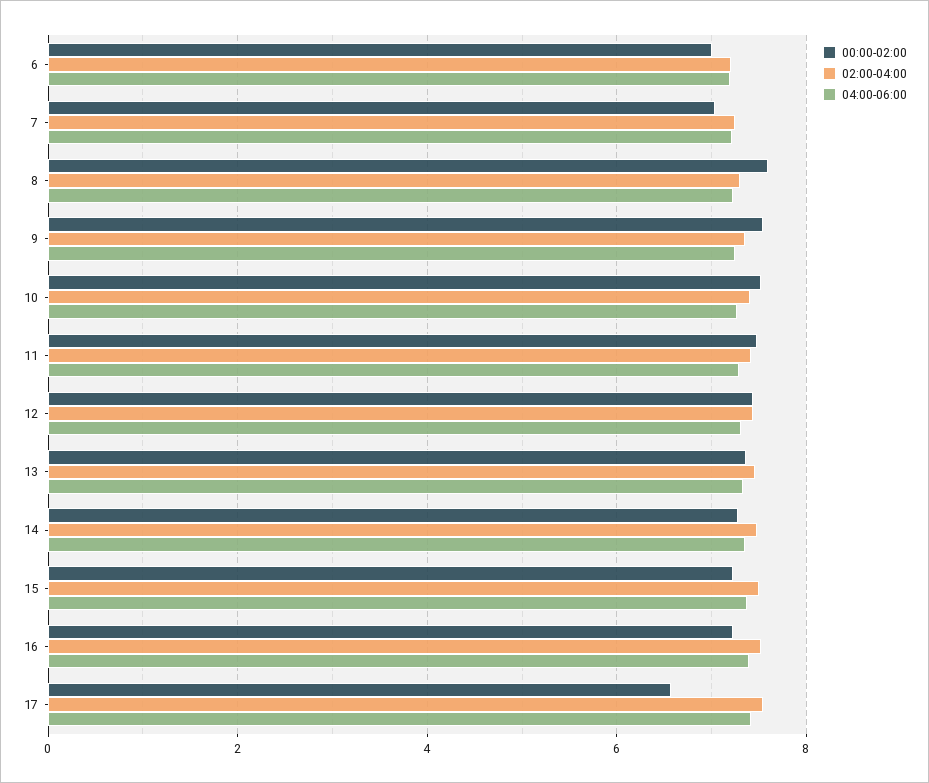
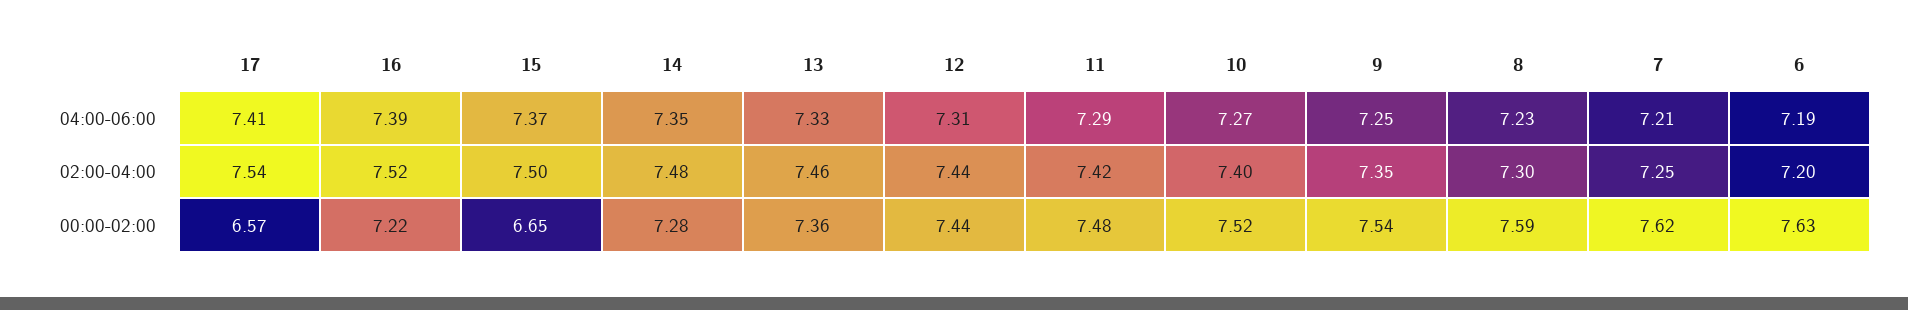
00:00-02:00, 6: 7 -> 7.63
00:00-02:00, 7: 7 -> 7.62
00:00-02:00, 15: 7.2 -> 6.65

